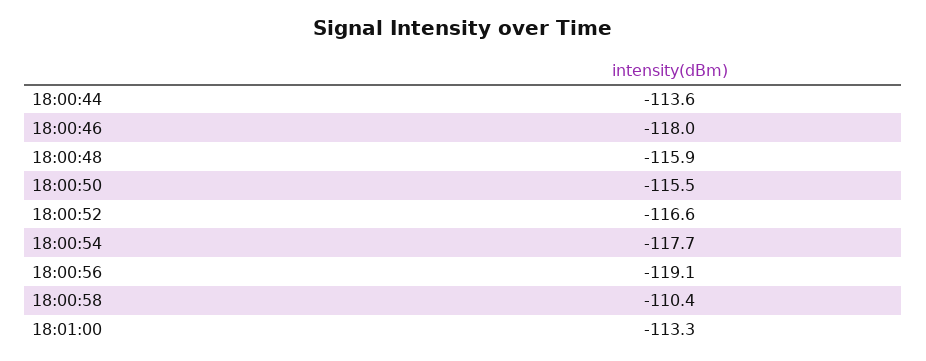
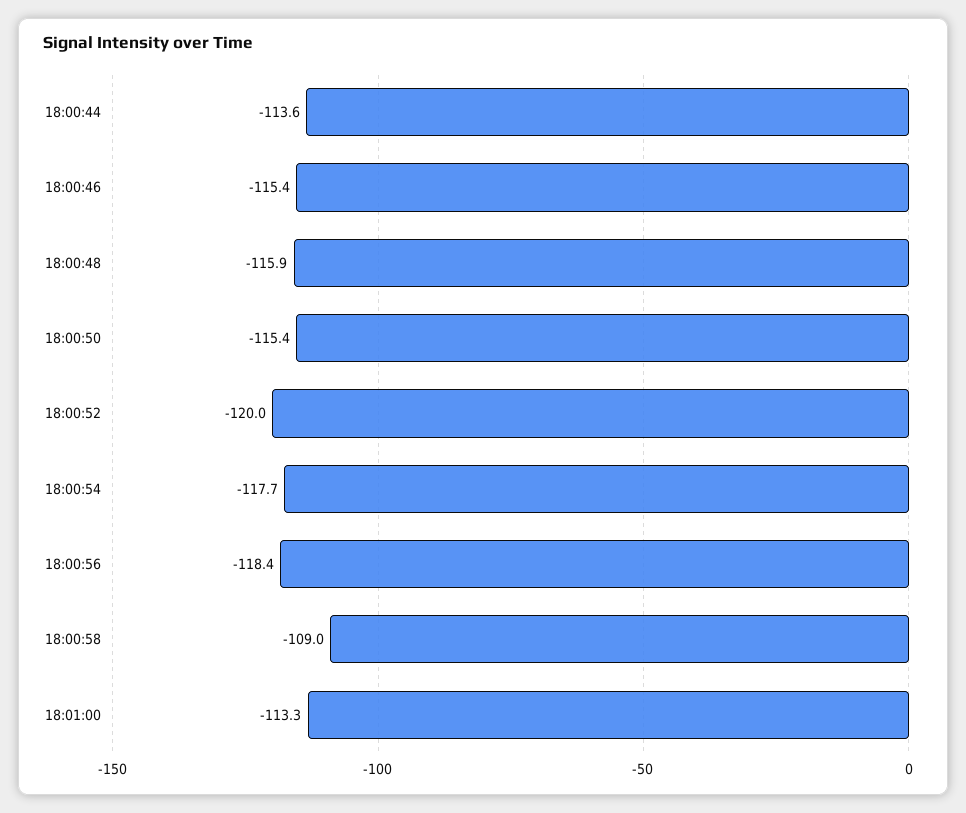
18:00:46: -118 -> -115.4
18:00:50: -115.5 -> -115.4
18:00:52: -116.6 -> -120
18:00:56: -119.1 -> -118.4
18:00:58: -110.4 -> -109

